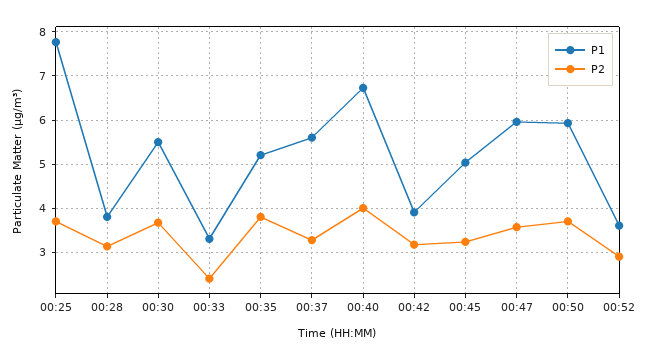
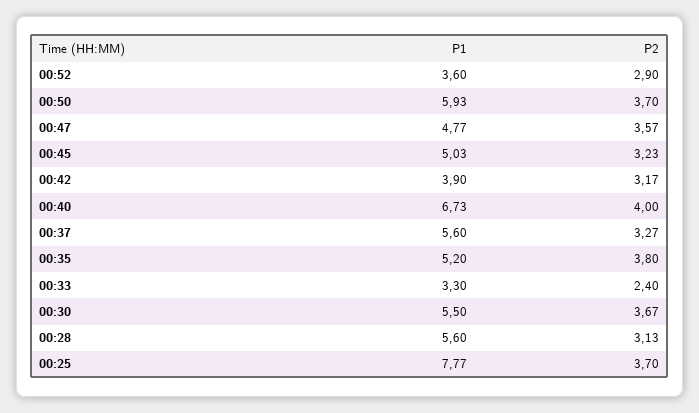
P1, 00:28: 3.8 -> 5.6
P1, 00:47: 6 -> 4.77

